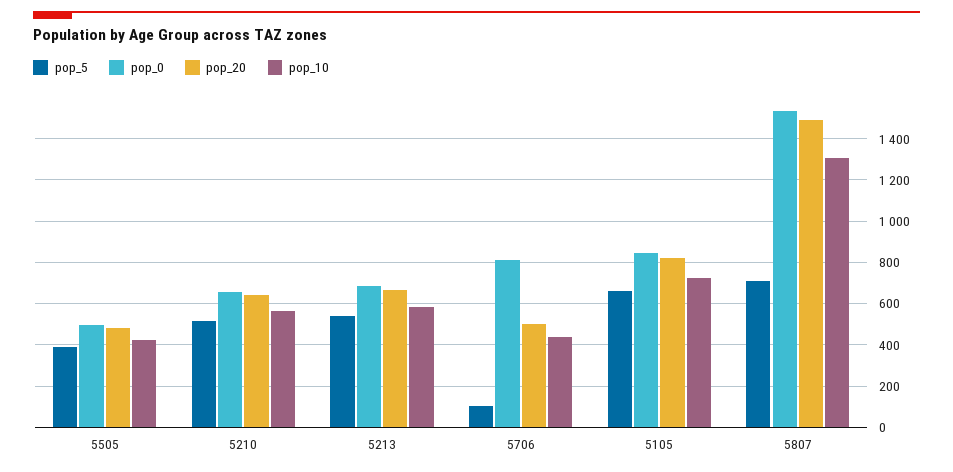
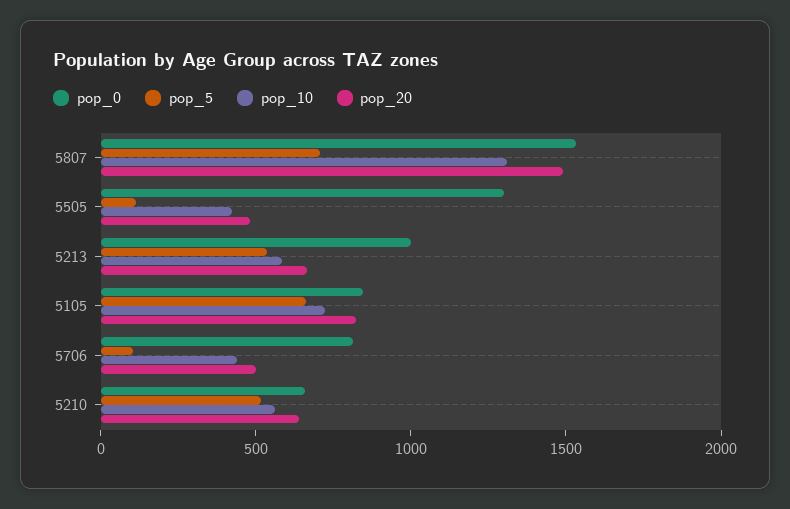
pop_5, 5505: 400 -> 100
pop_0, 5505: 500 -> 1300
pop_0, 5213: 700 -> 1000

